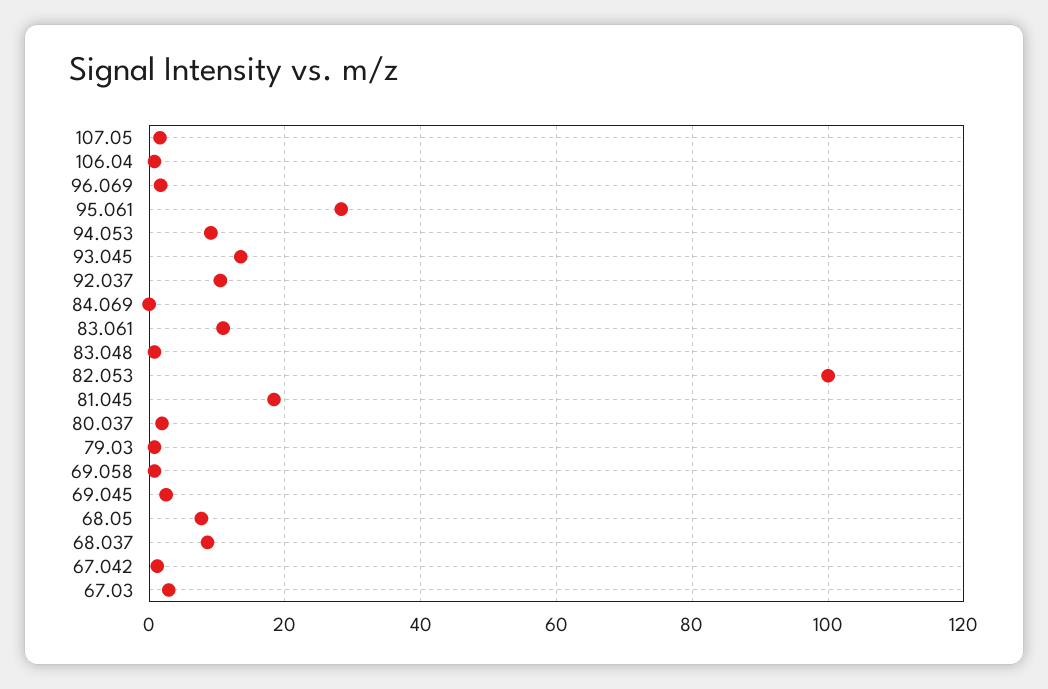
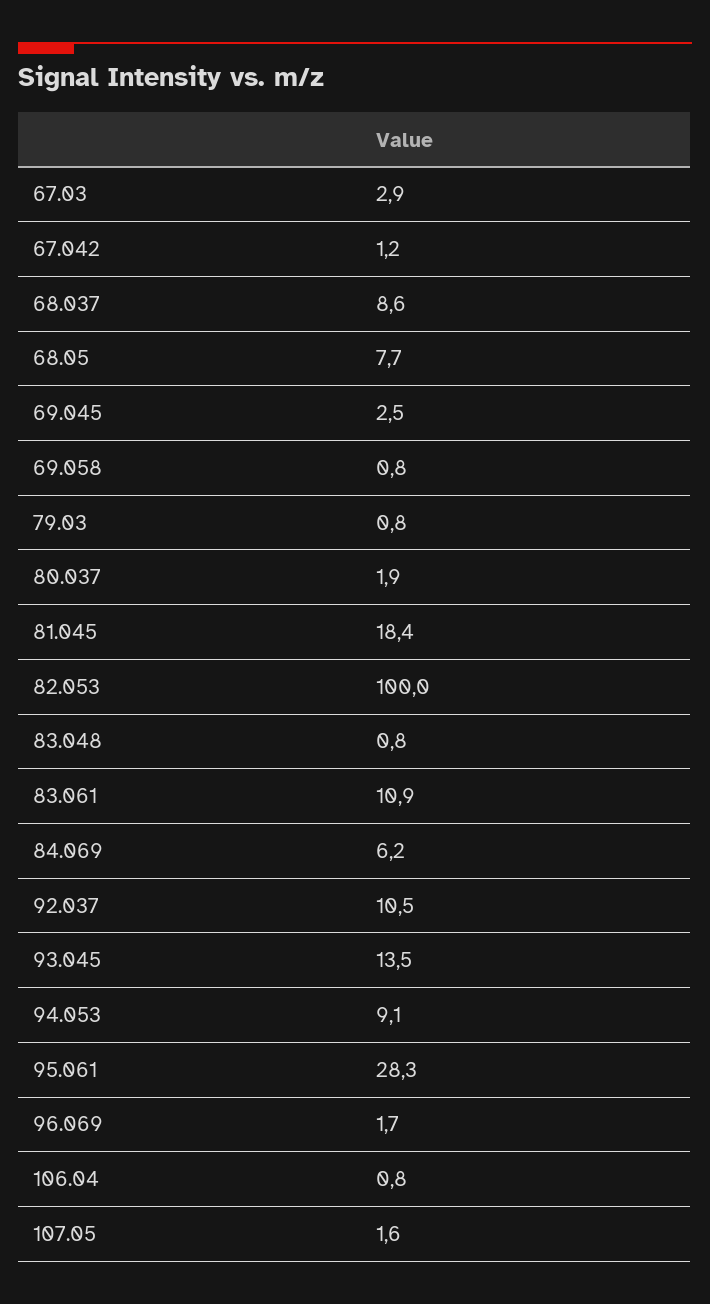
84.069: 0 -> 6.2

